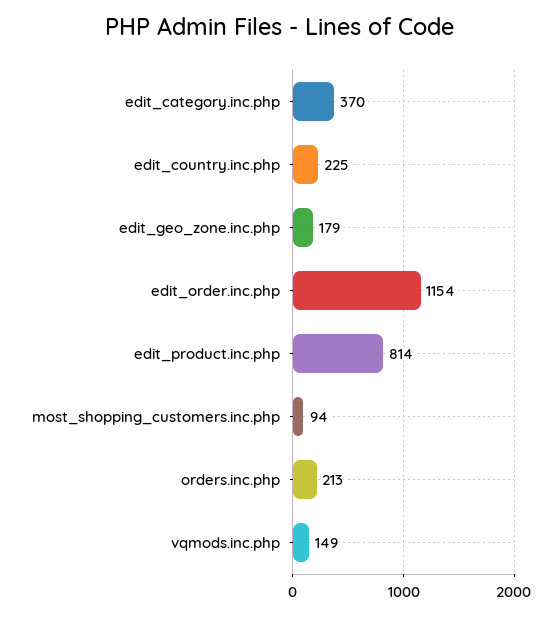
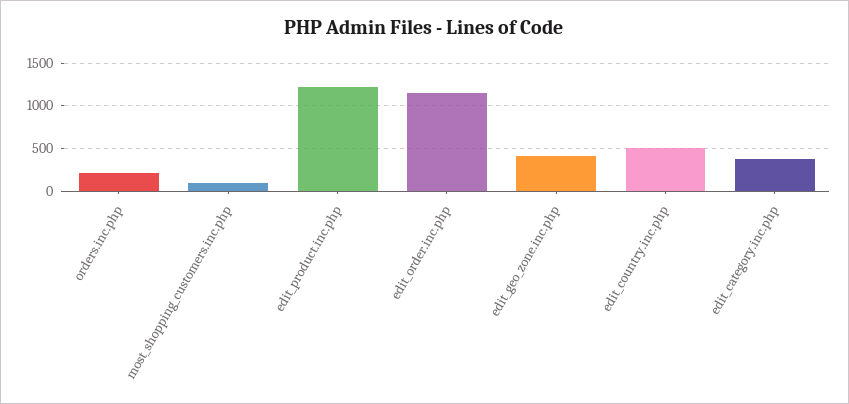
edit_country.inc.php: 225 -> 500
edit_geo_zone.inc.php: 179 -> 400
edit_product.inc.php: 814 -> 1200
vqmods.inc.php: 149 -> none

